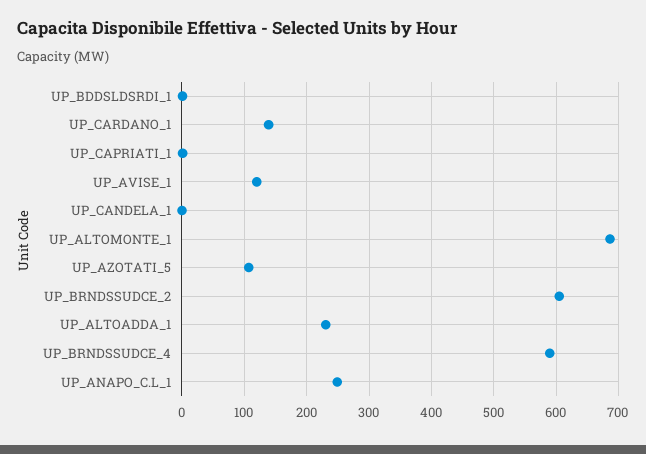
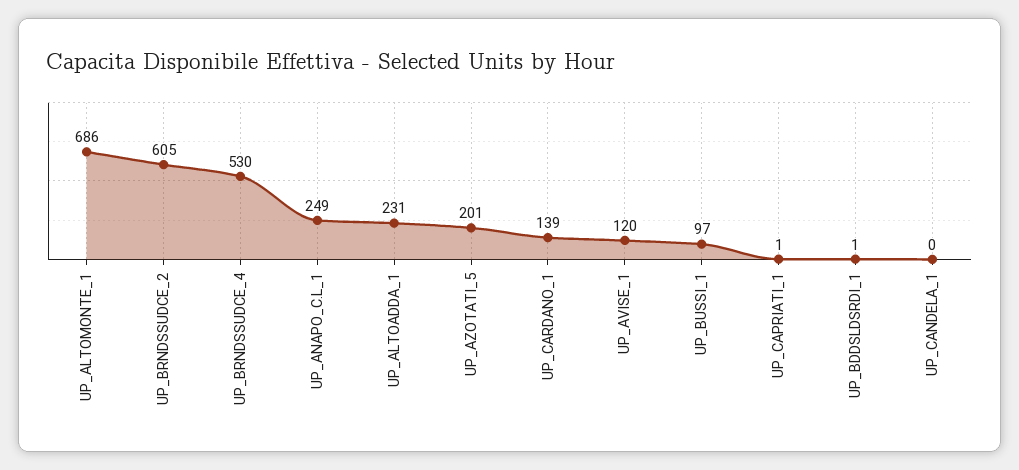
UP_AZOTATI_5: 110 -> 201
UP_BRNDSSUDCE_4: 590 -> 530
UP_BUSSI_1: none -> 97

